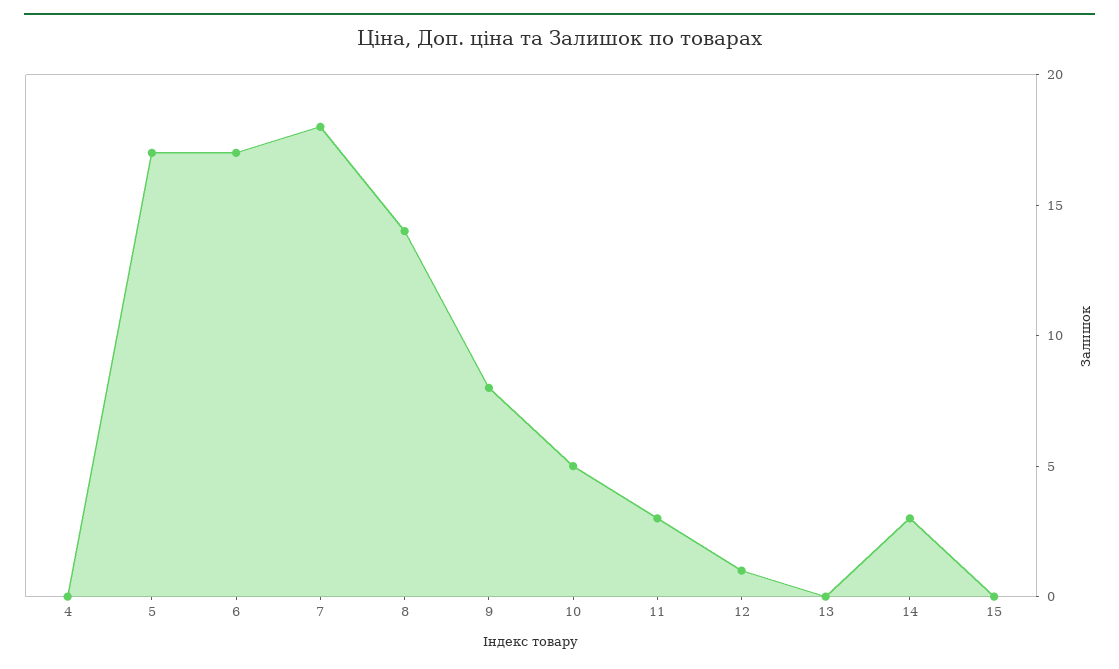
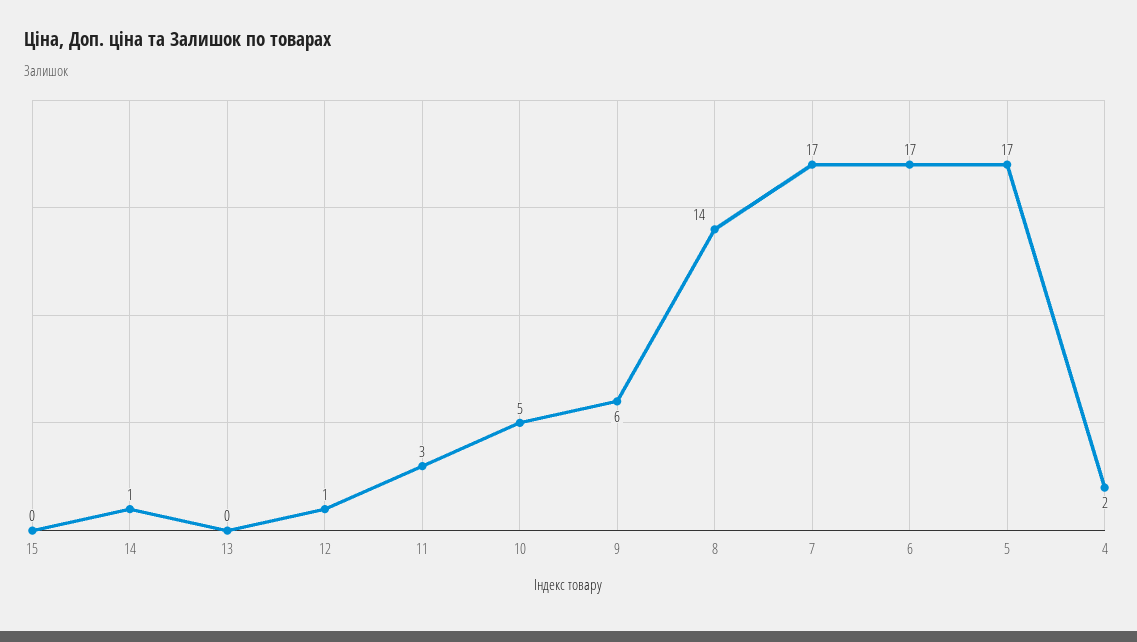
4: 0 -> 2
7: 18 -> 17
9: 8 -> 6
14: 3 -> 1

